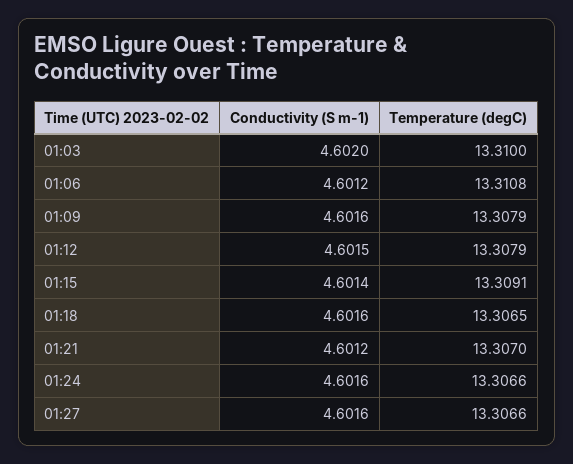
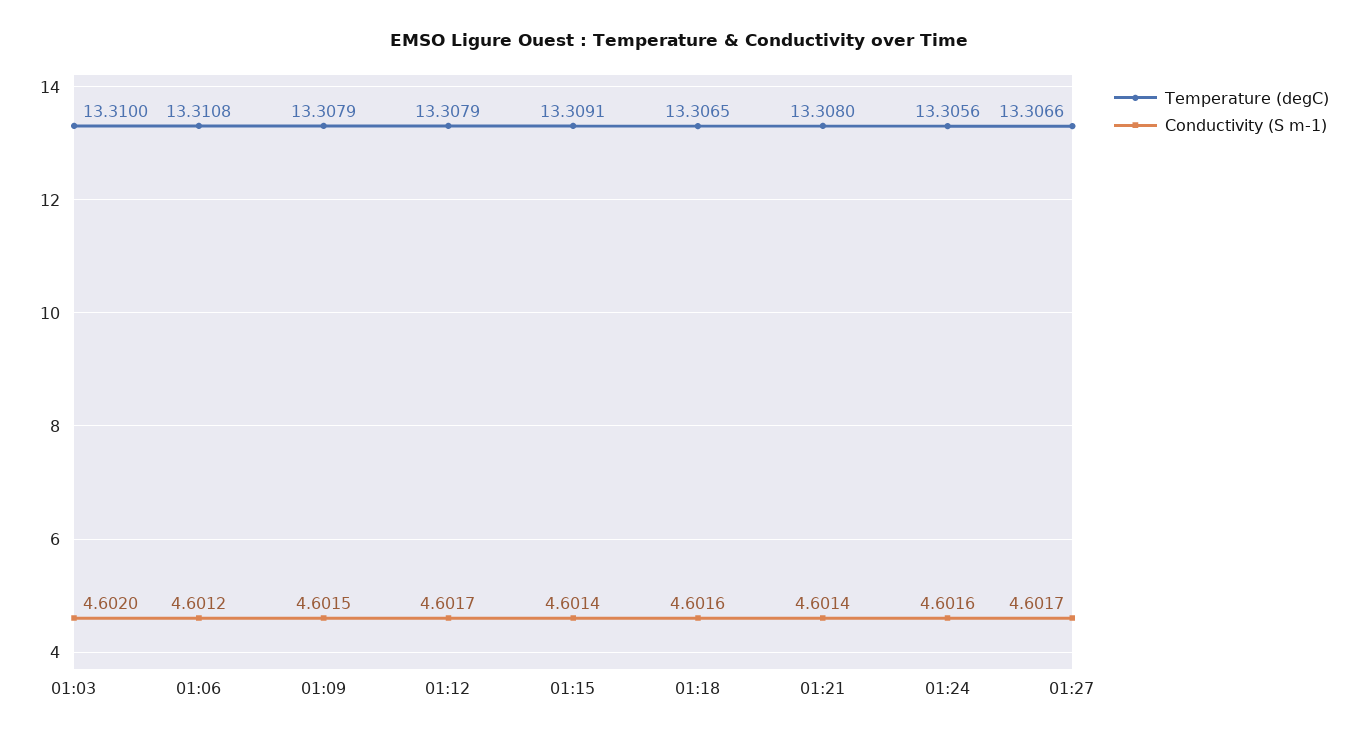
Conductivity (S m-1), 01:09: 4.6016 -> 4.6015
Conductivity (S m-1), 01:12: 4.6015 -> 4.6017
Conductivity (S m-1), 01:21: 4.6012 -> 4.6014
Temperature (degC), 01:21: 13.307 -> 13.308
Temperature (degC), 01:24: 13.3066 -> 13.3056
Conductivity (S m-1), 01:27: 4.6016 -> 4.6017

